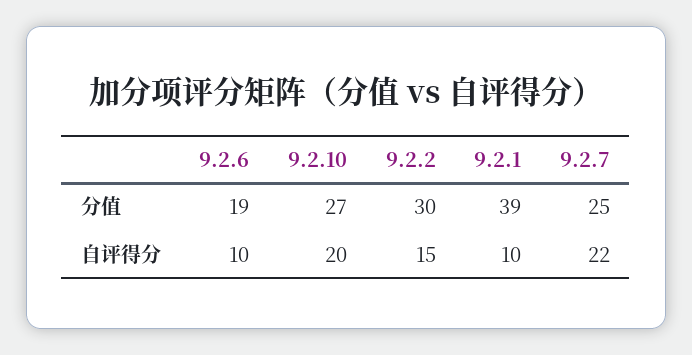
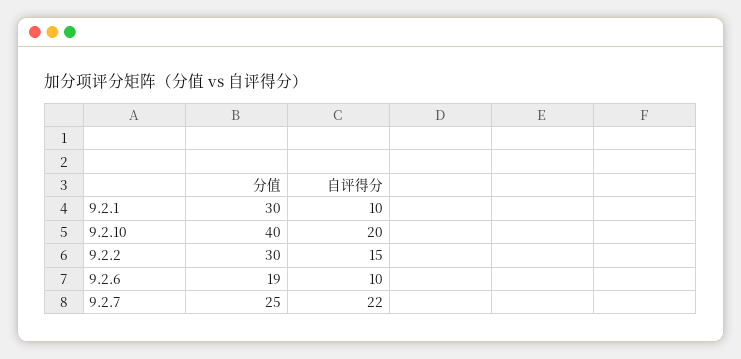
9.2.10, 分值: 27 -> 40
9.2.1, 分值: 39 -> 30

